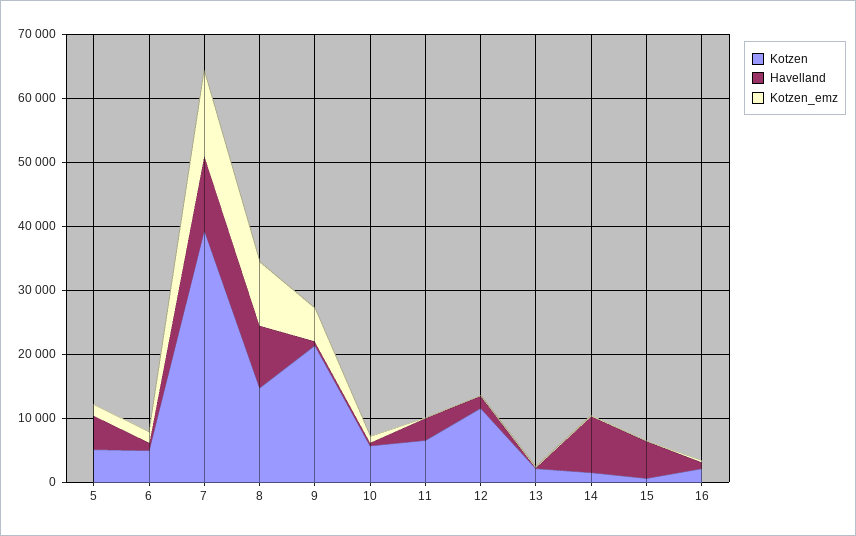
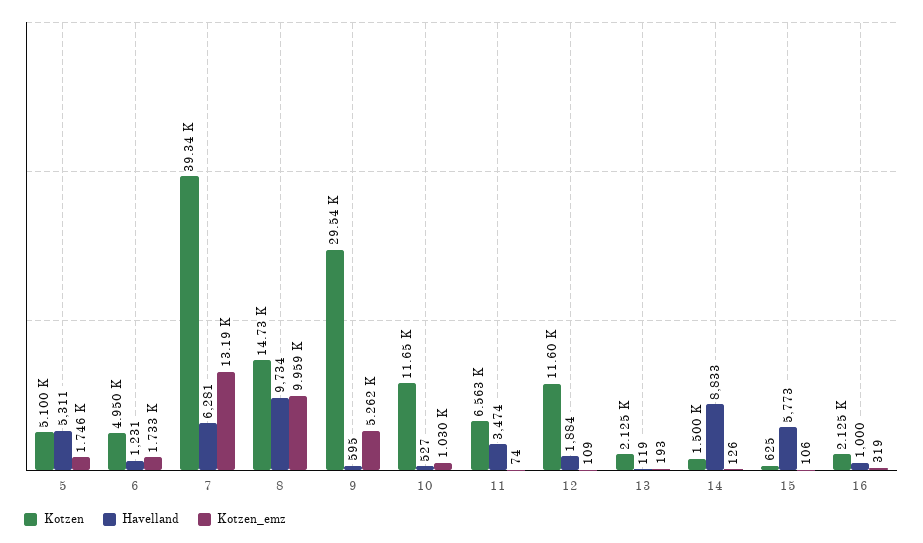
Havelland, 7: 12000 -> 6281
Kotzen, 9: 22000 -> 29540
Kotzen, 10: 6000 -> 11650

